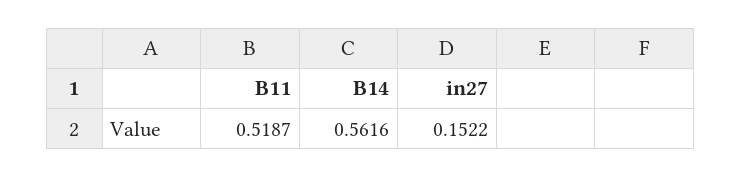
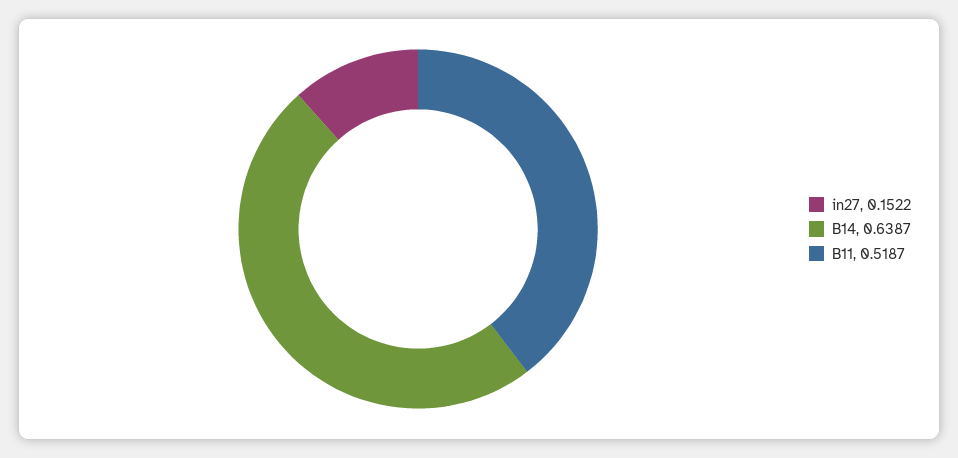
B14: 0.5616 -> 0.6387

